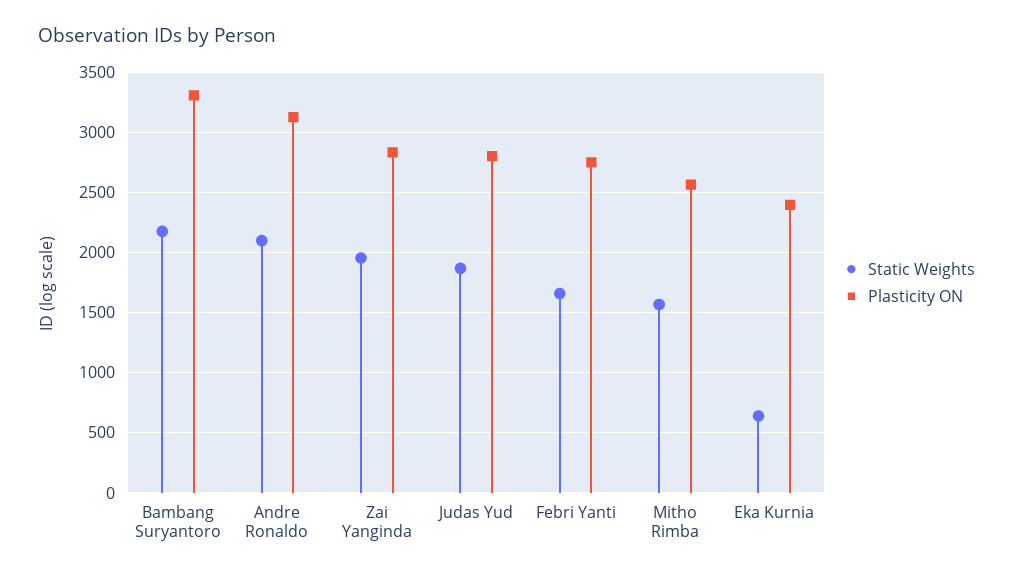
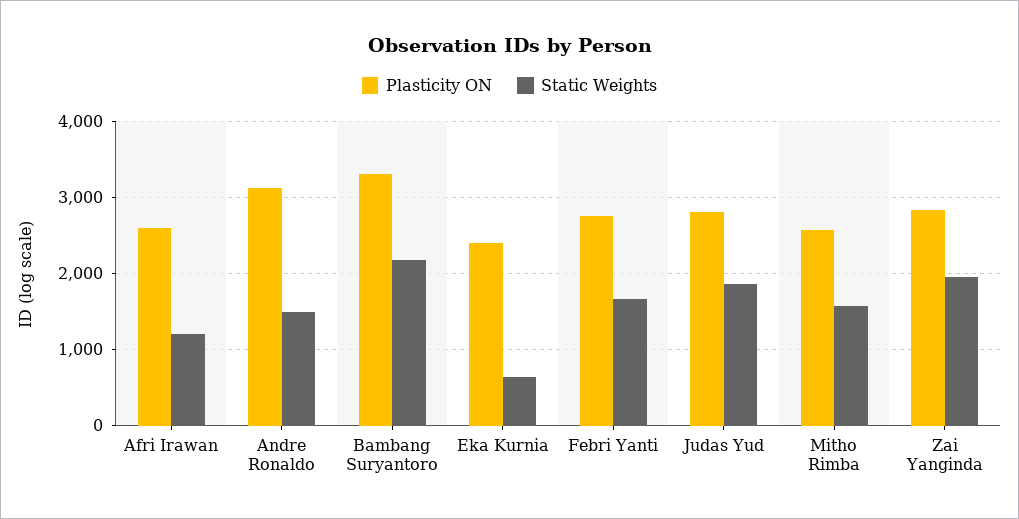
Static Weights, Andre Ronaldo: 2100 -> 1500
Plasticity ON, Afri Irawan: none -> 2600
Static Weights, Afri Irawan: none -> 1200

